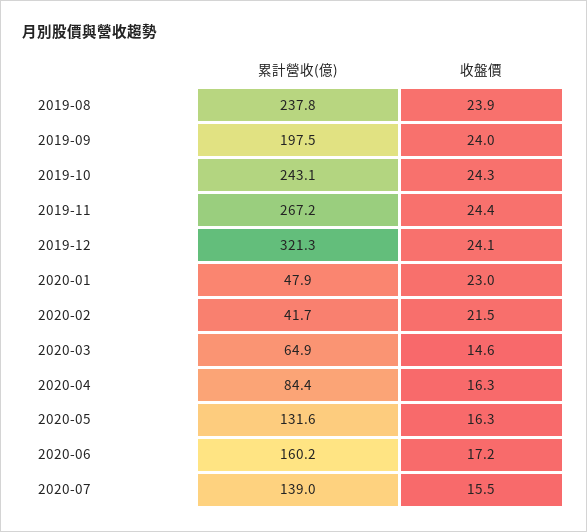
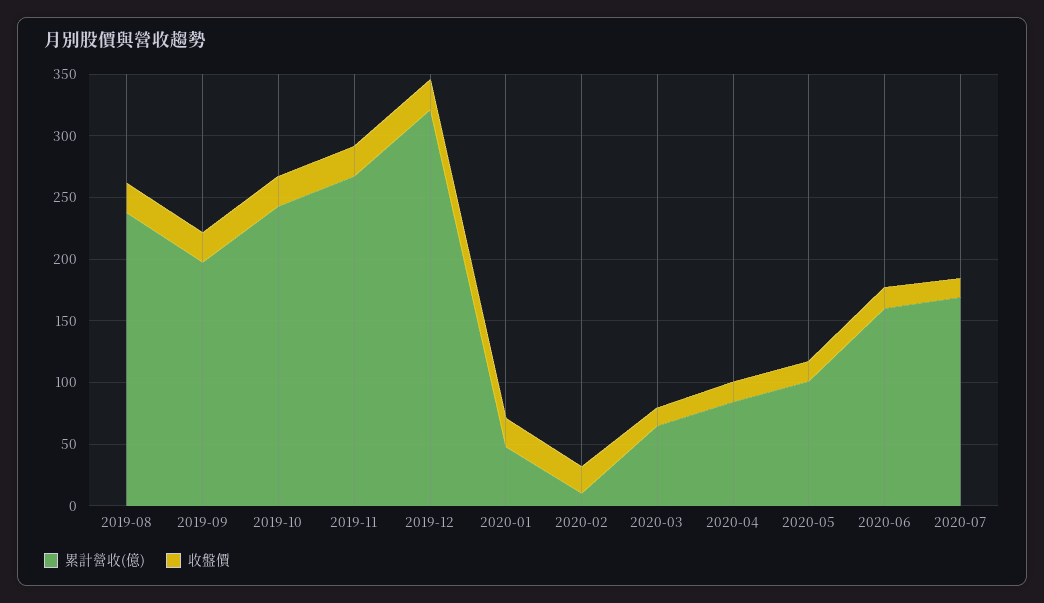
累計營收(億), 2020-02: 41.7 -> 10
累計營收(億), 2020-05: 131.6 -> 100
累計營收(億), 2020-07: 139 -> 170

